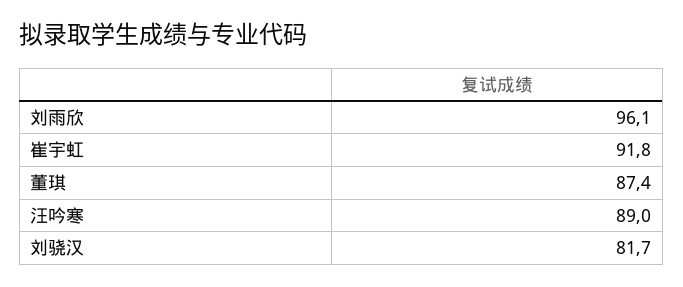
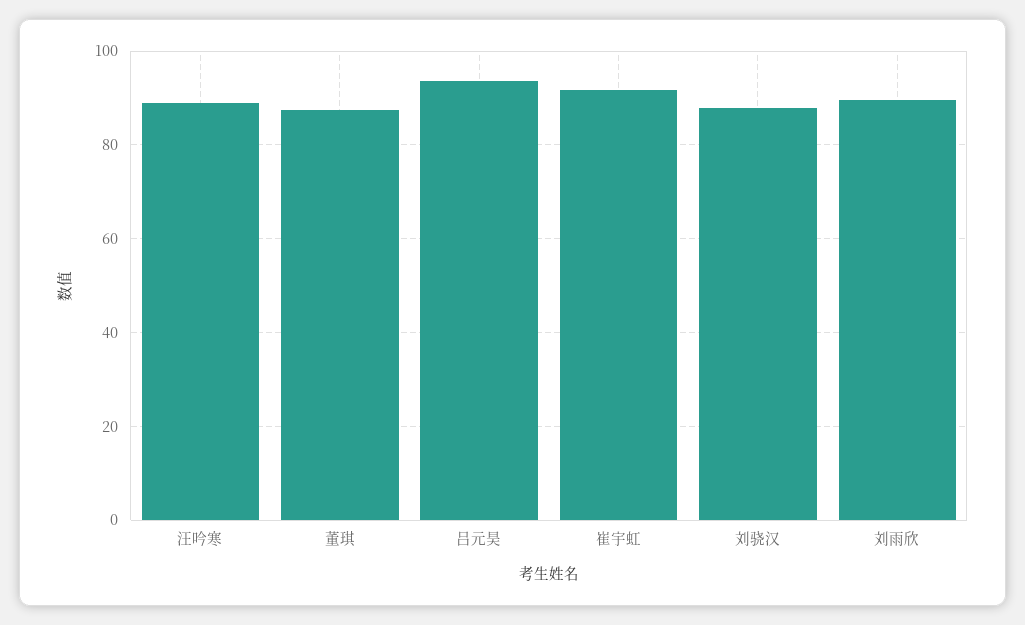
刘雨欣: 96.1 -> 90
刘骁汉: 81.7 -> 88
吕元昊: none -> 94

